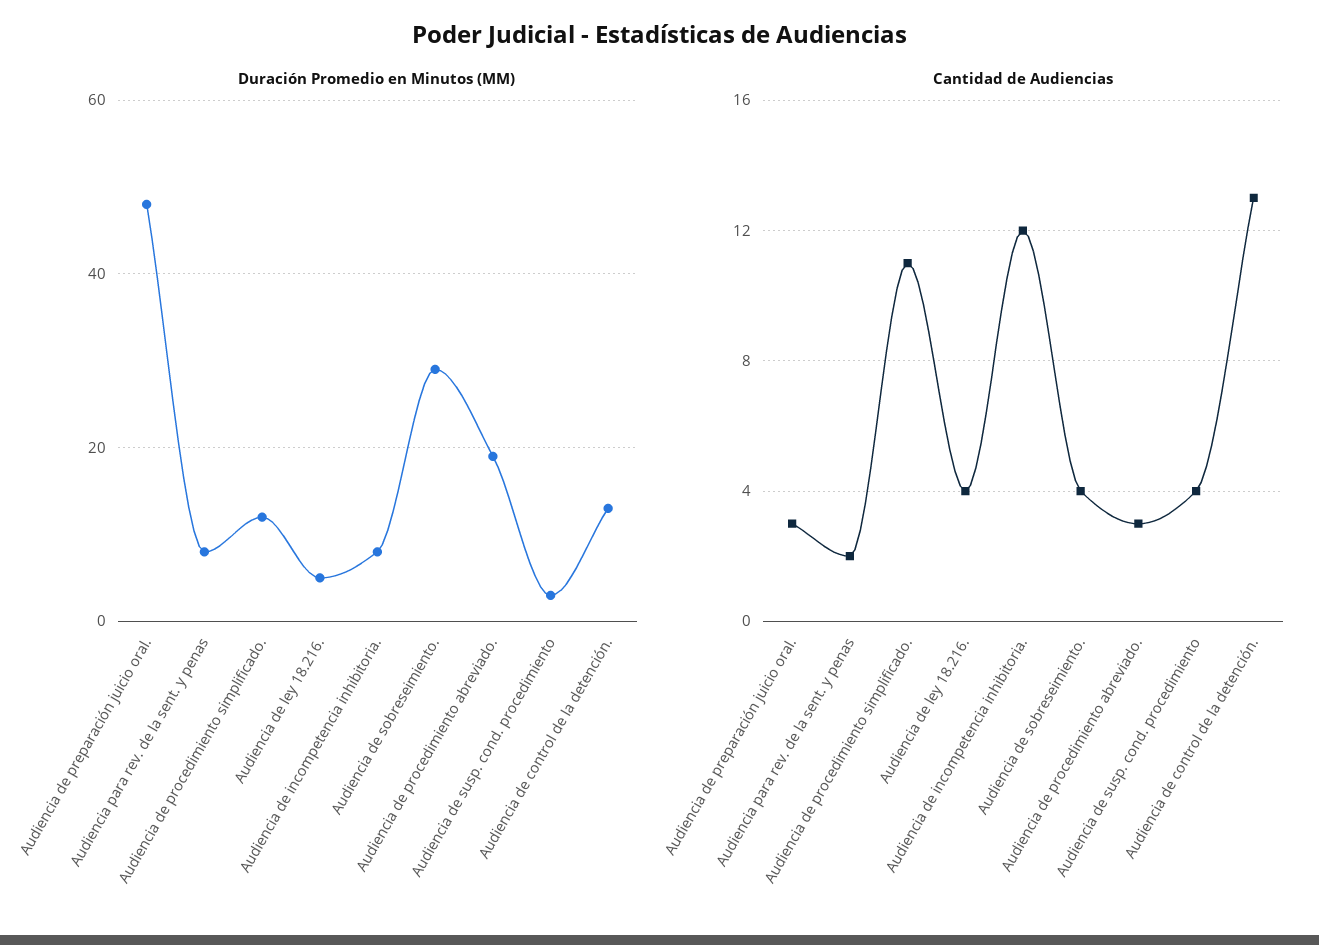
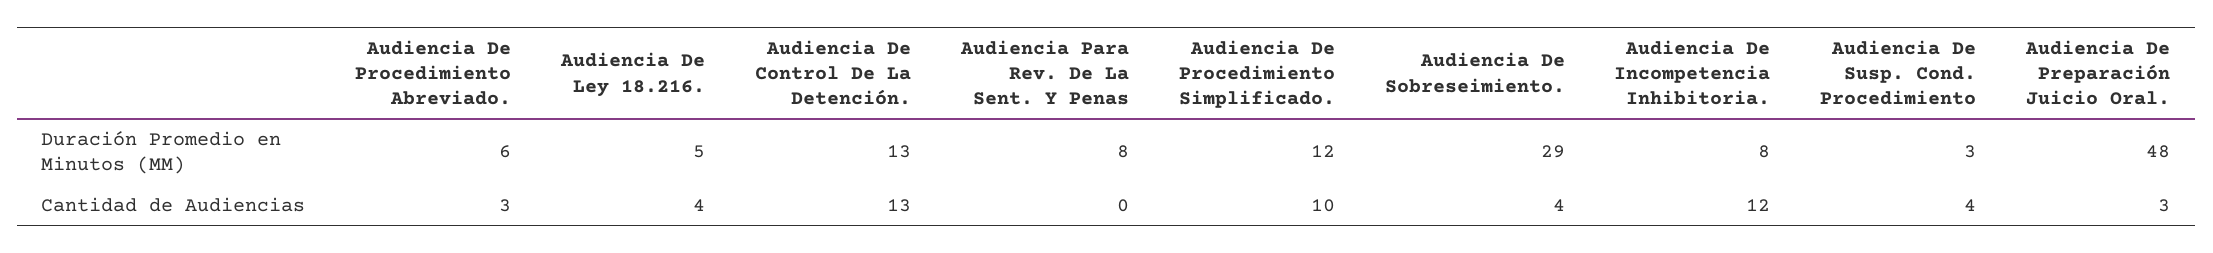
Duración Promedio en Minutos (MM), Audiencia de procedimiento abreviado.: 20 -> 6
Cantidad de Audiencias, Audiencia para rev. de la sent. y penas: 2 -> 0
Cantidad de Audiencias, Audiencia de procedimiento simplificado.: 11 -> 10

